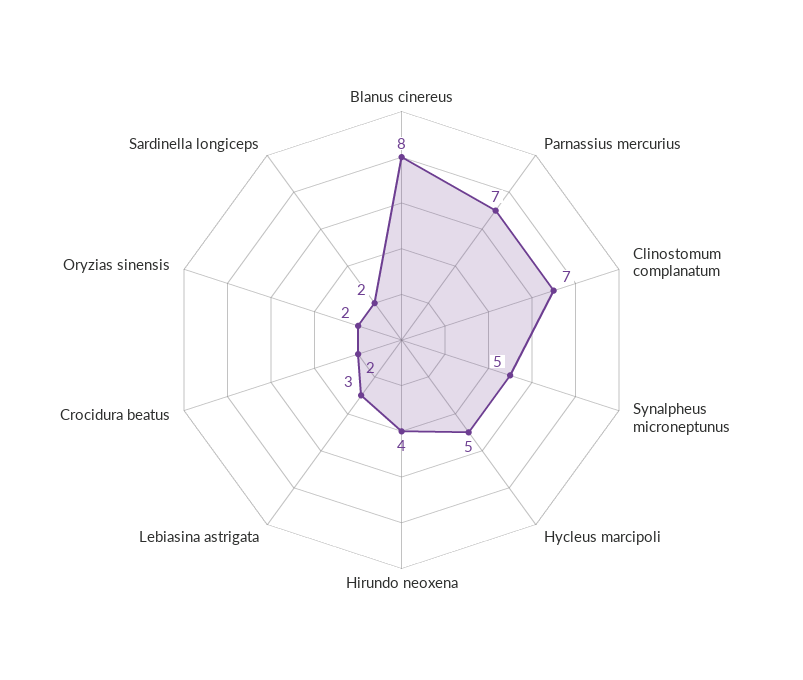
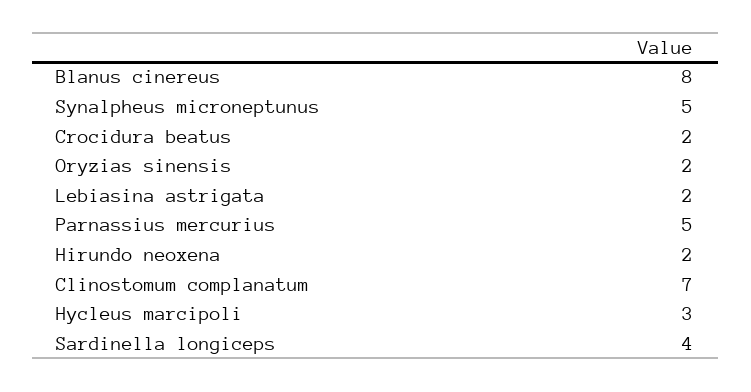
Parnassius mercurius: 7 -> 5
Hycleus marcipoli: 5 -> 3
Hirundo neoxena: 4 -> 2
Lebiasina astrigata: 3 -> 2
Sardinella longiceps: 2 -> 4

